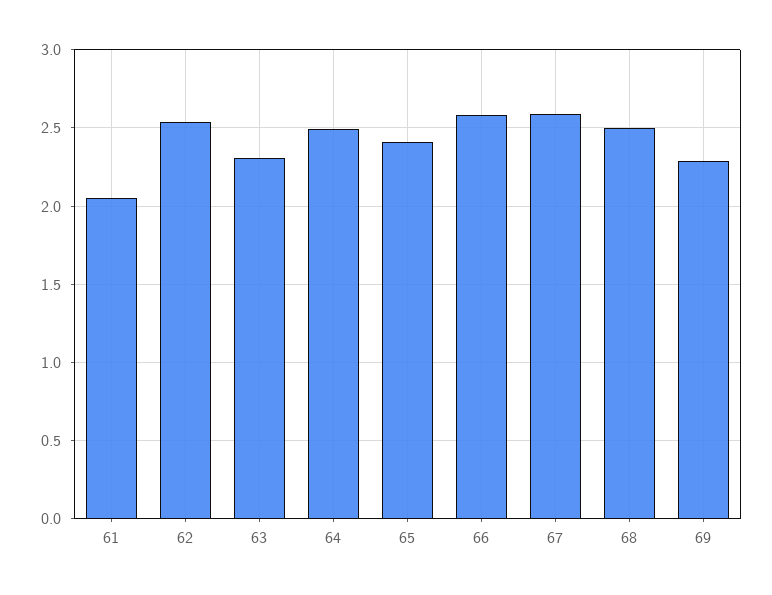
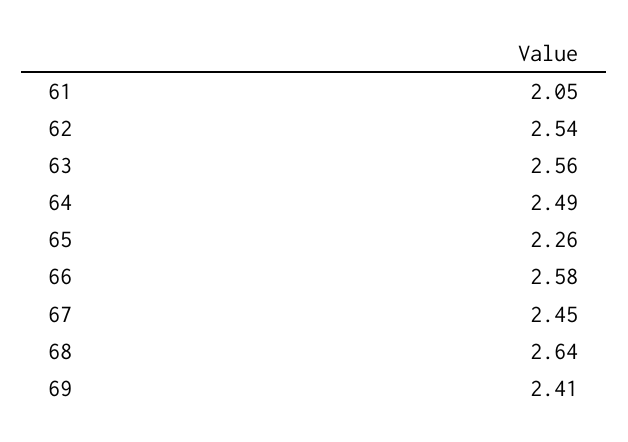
63: 2.3 -> 2.56
65: 2.4 -> 2.26
67: 2.6 -> 2.45
68: 2.5 -> 2.64
69: 2.3 -> 2.41

